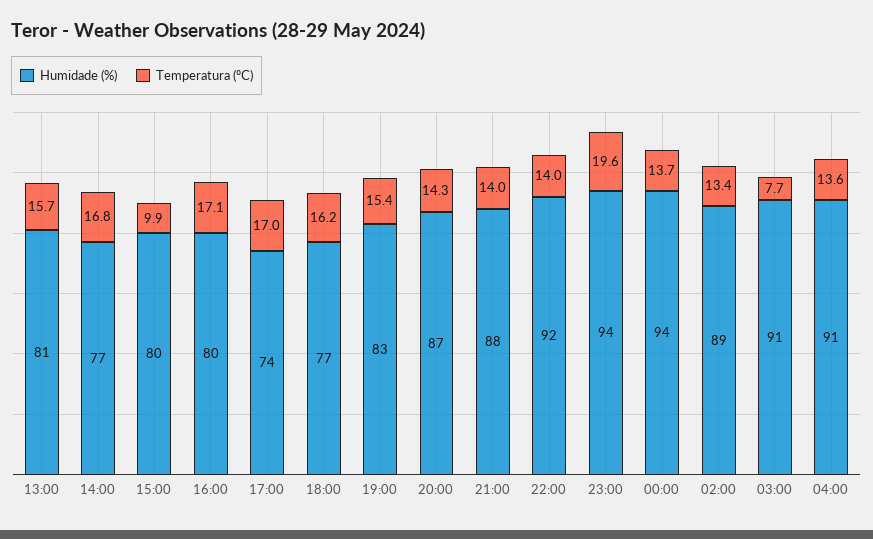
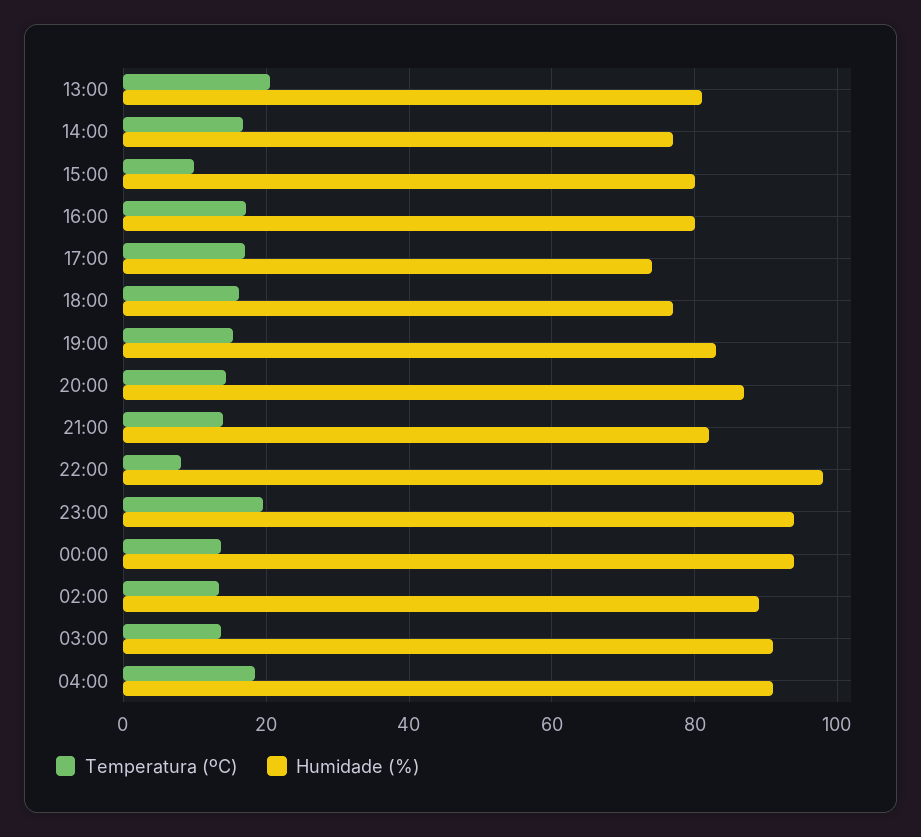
Temperatura (ºC), 13:00: 15.7 -> 20
Humidade (%), 21:00: 88 -> 82
Humidade (%), 22:00: 92 -> 98
Temperatura (ºC), 22:00: 14 -> 8
Temperatura (ºC), 03:00: 7.7 -> 14
Temperatura (ºC), 04:00: 13.6 -> 18

